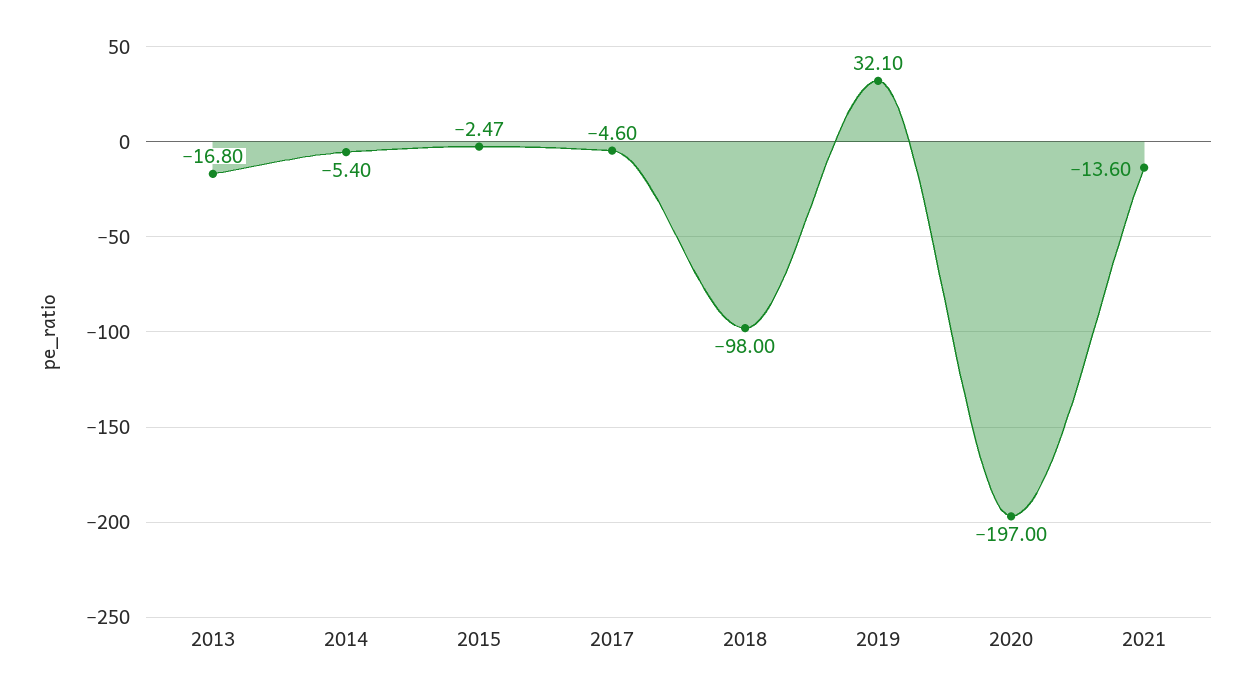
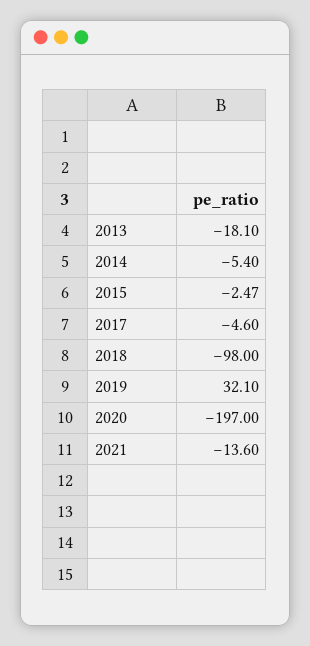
2013: -16.8 -> -18.1

